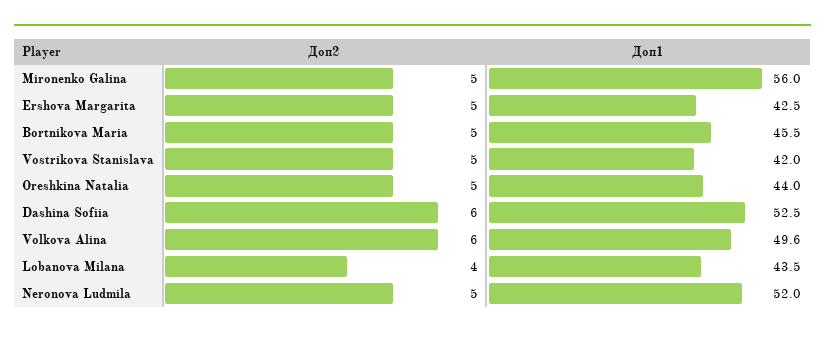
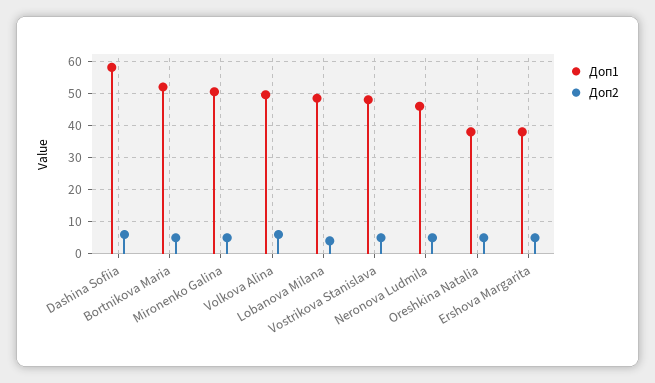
Доп1, Mironenko Galina: 56 -> 50
Доп1, Ershova Margarita: 42.5 -> 38
Доп1, Bortnikova Maria: 45.5 -> 52
Доп1, Vostrikova Stanislava: 42 -> 48
Доп1, Oreshkina Natalia: 44 -> 38
Доп1, Dashina Sofiia: 52.5 -> 58
Доп1, Lobanova Milana: 43.5 -> 48
Доп1, Neronova Ludmila: 52 -> 46

